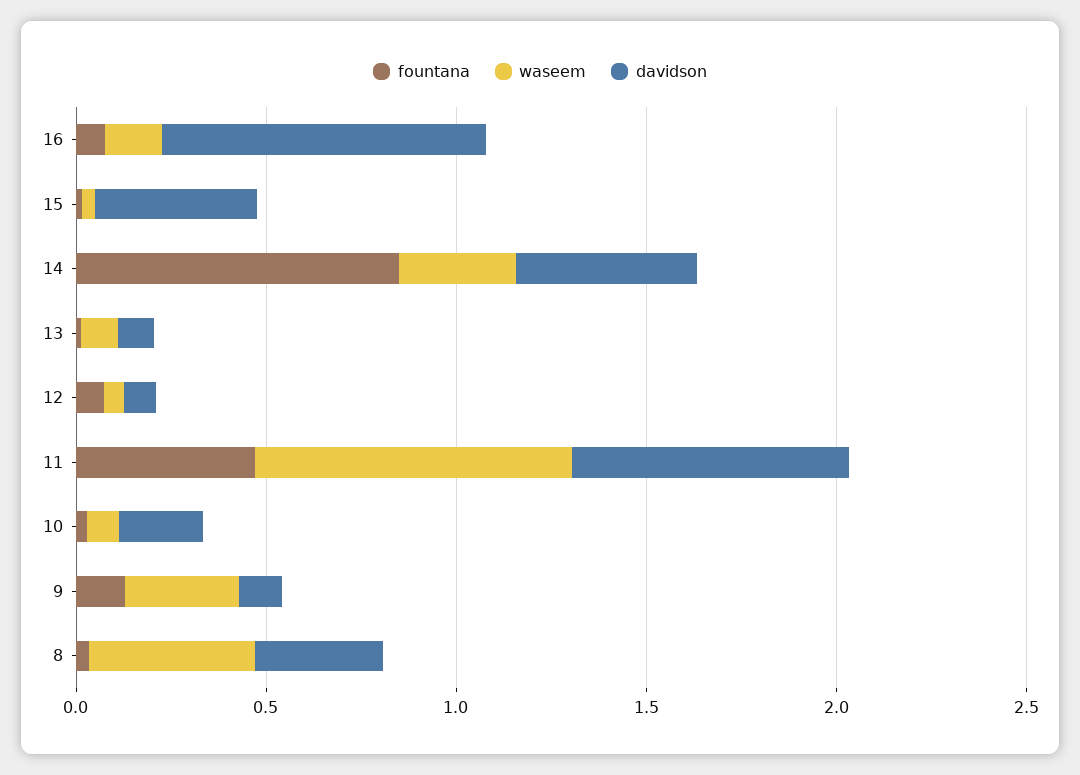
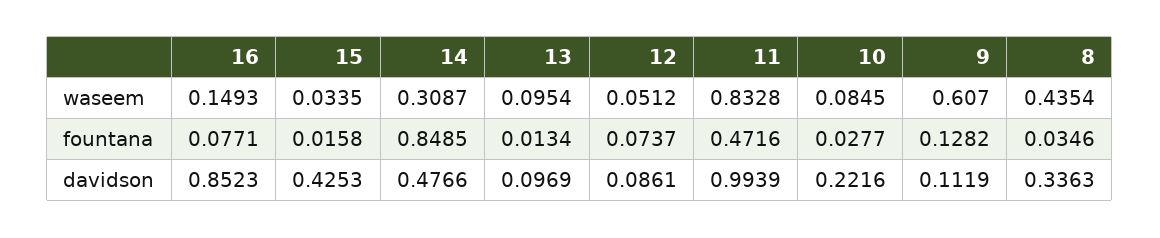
davidson, 11: 0.7 -> 0.9939
waseem, 9: 0.3 -> 0.607

